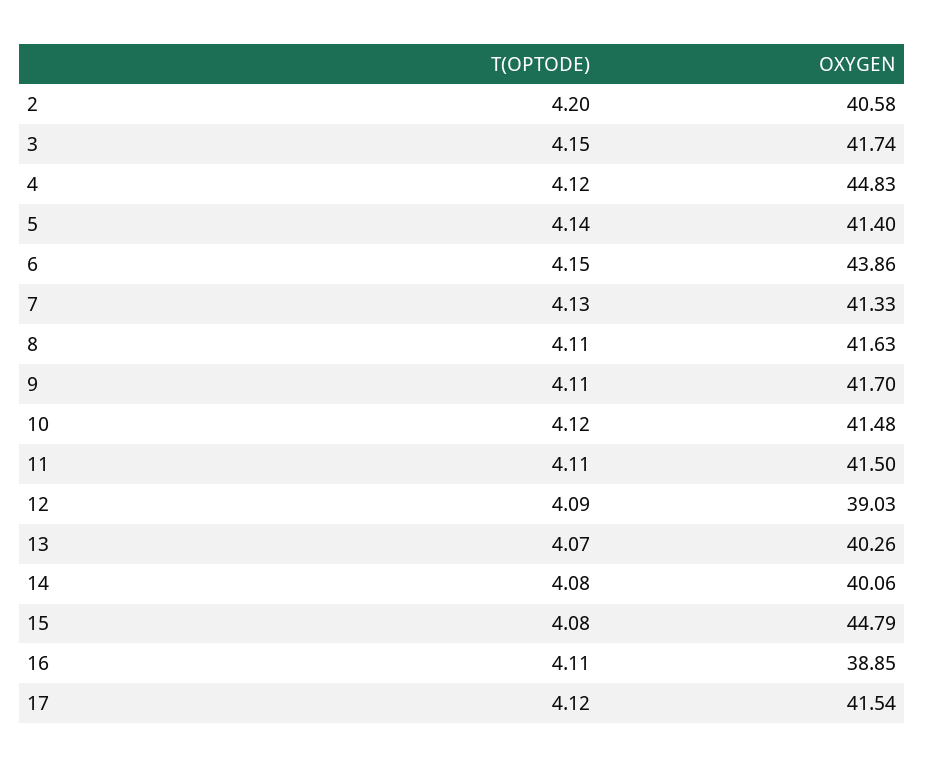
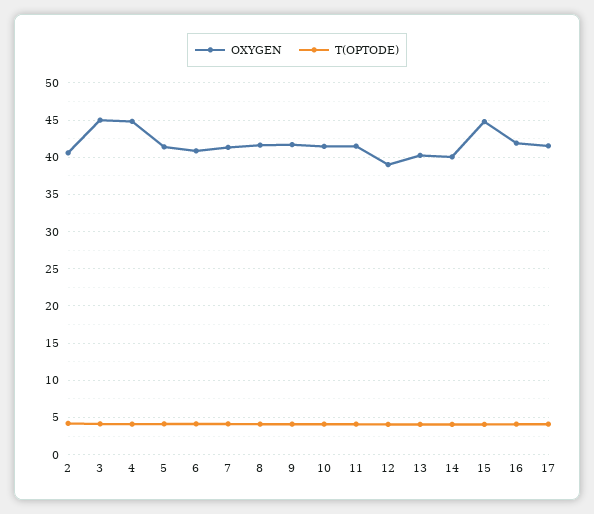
OXYGEN, 3: 41.74 -> 45
OXYGEN, 6: 43.86 -> 41
OXYGEN, 16: 38.85 -> 42

